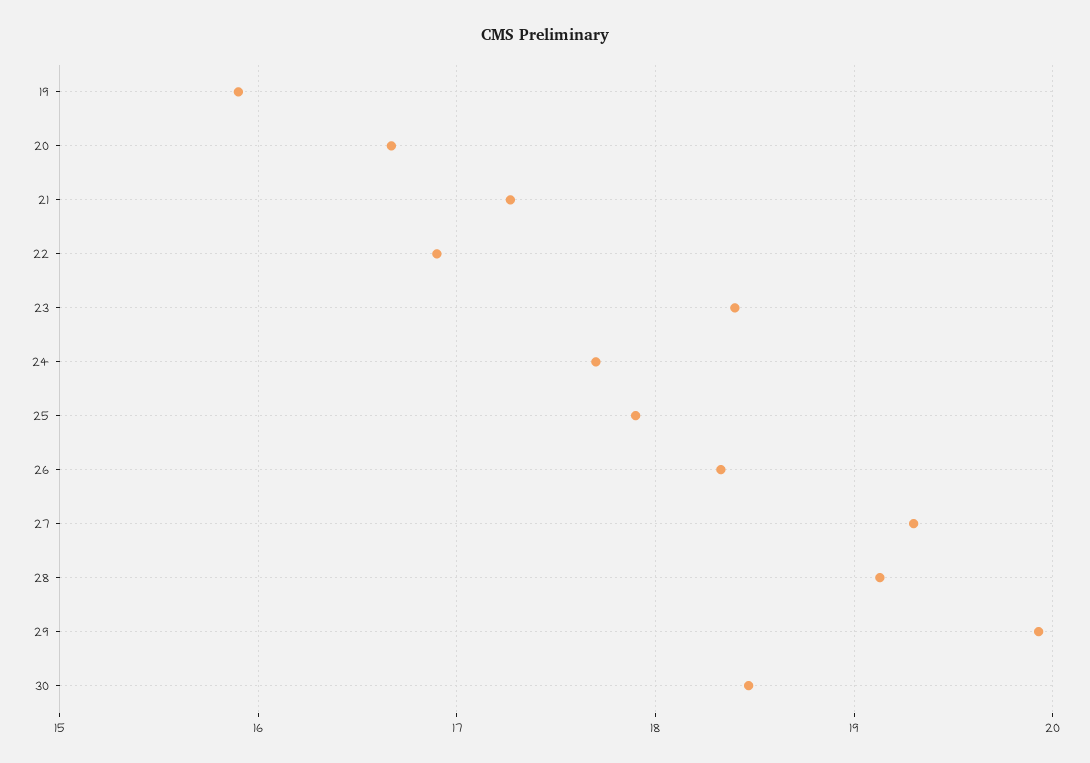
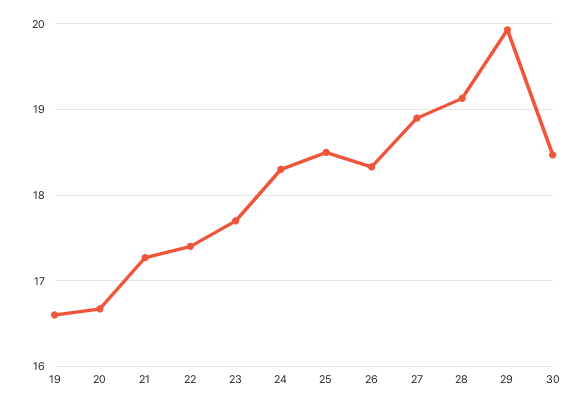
19: 15.9 -> 16.6
22: 16.9 -> 17.4
23: 18.4 -> 17.7
24: 17.7 -> 18.3
25: 17.9 -> 18.5
27: 19.3 -> 18.9

